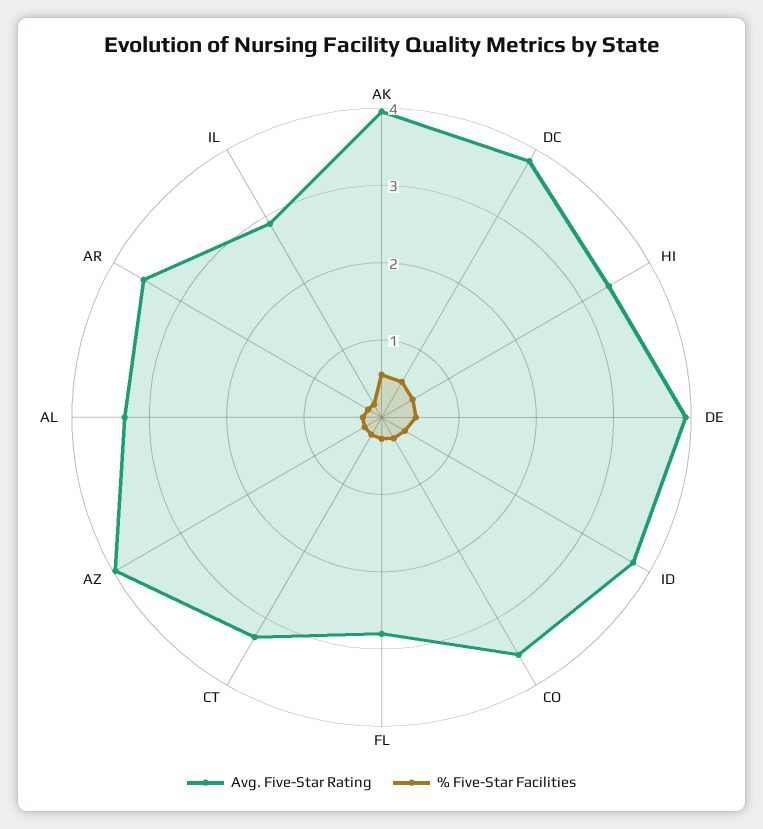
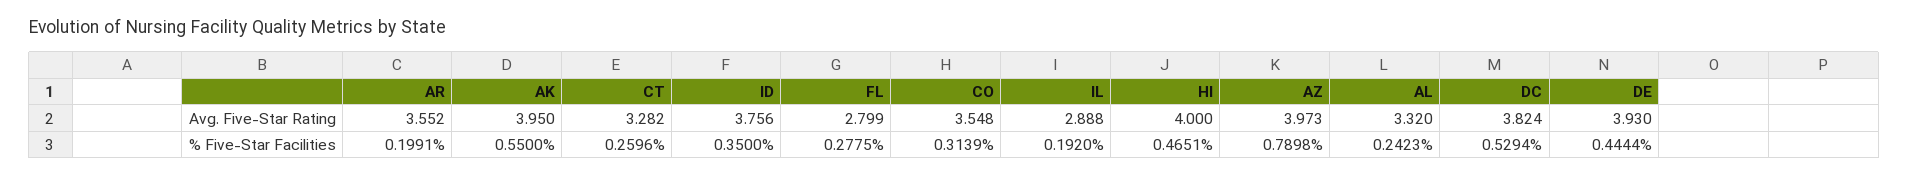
Avg. Five-Star Rating, HI: 3.4 -> 4
% Five-Star Facilities, AZ: 0.2 -> 0.7898

